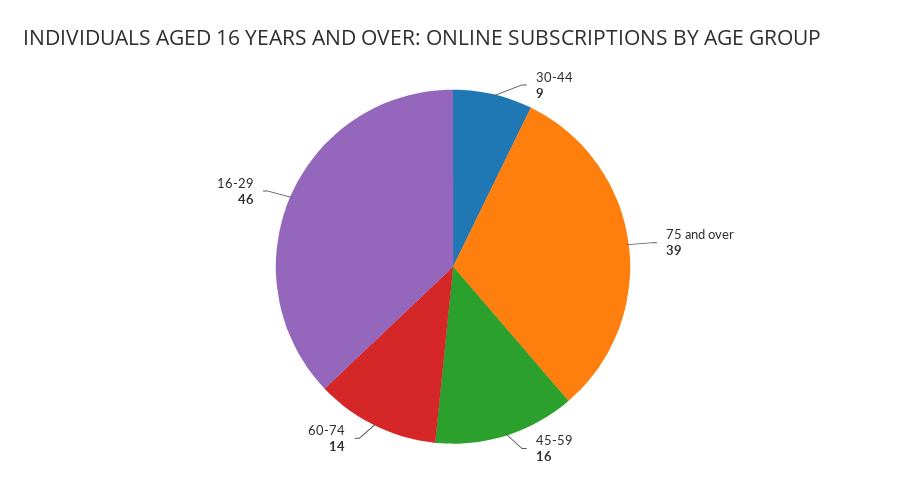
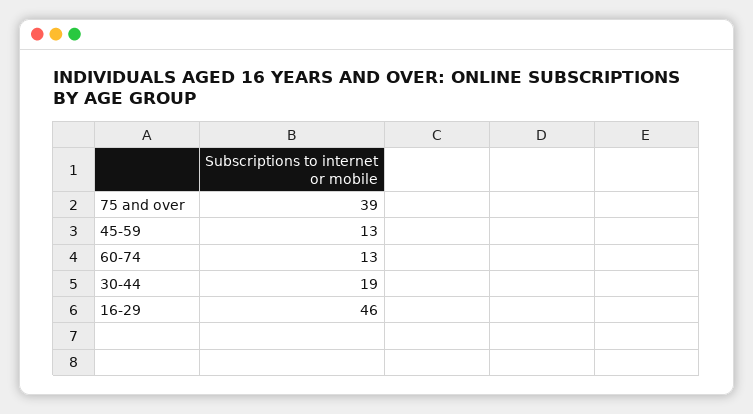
30-44: 9 -> 19
45-59: 16 -> 13
60-74: 14 -> 13

